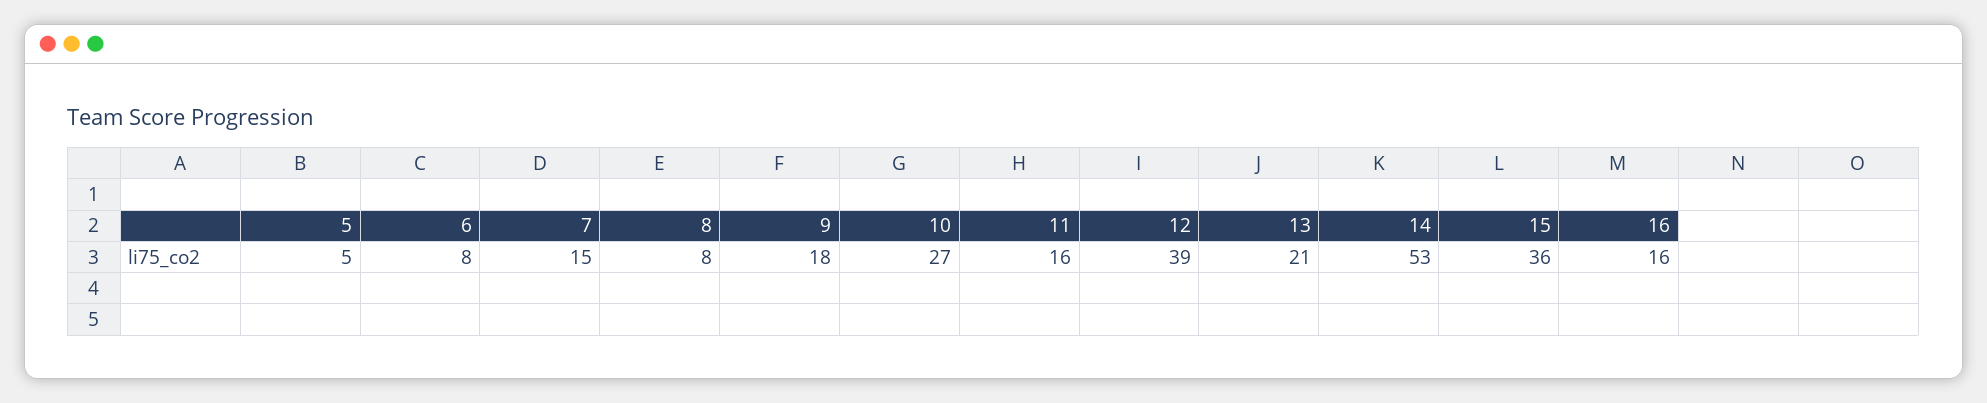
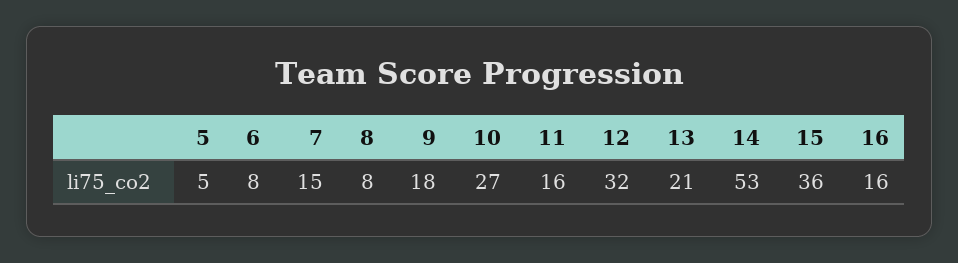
12: 39 -> 32

